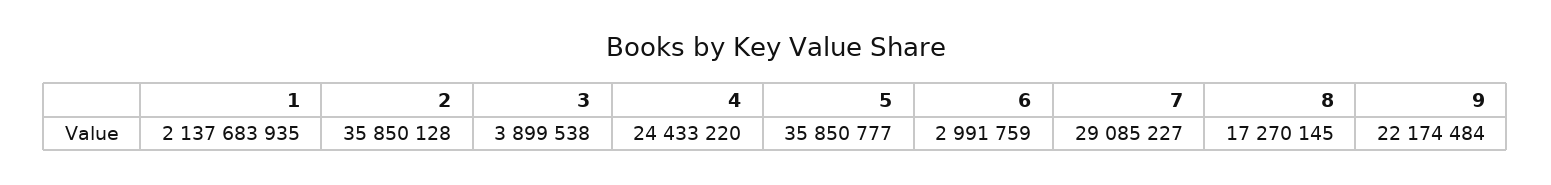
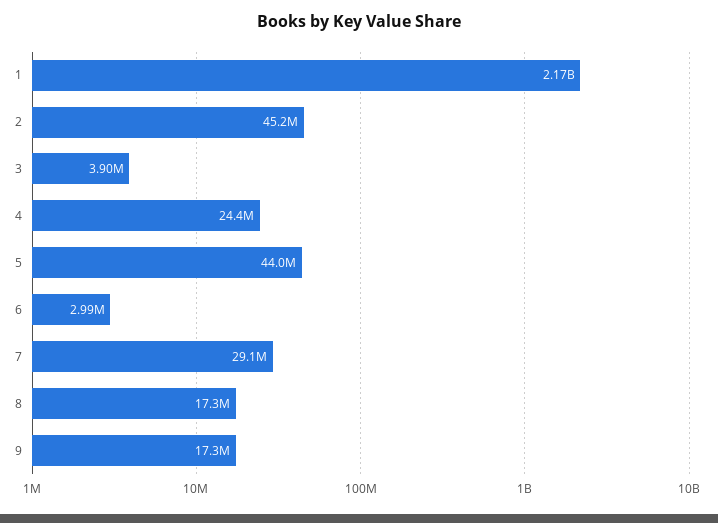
1: 2137683935 -> 2170000000
2: 35850128 -> 45200000
5: 35850777 -> 44000000
9: 22174484 -> 17300000

